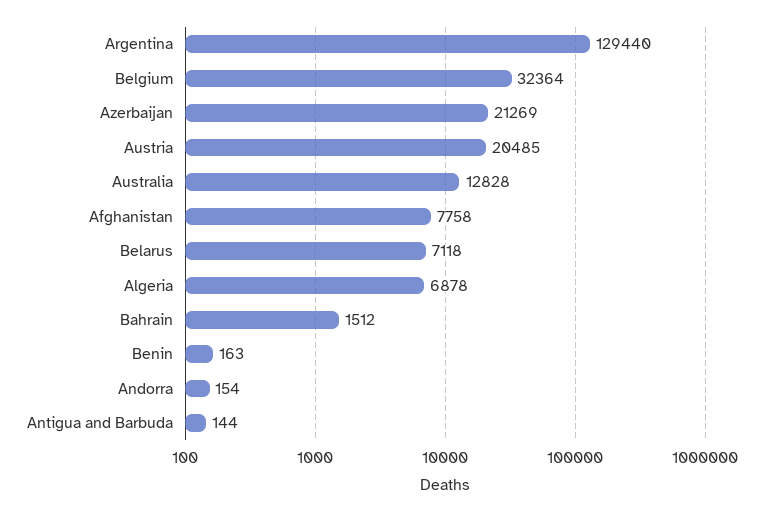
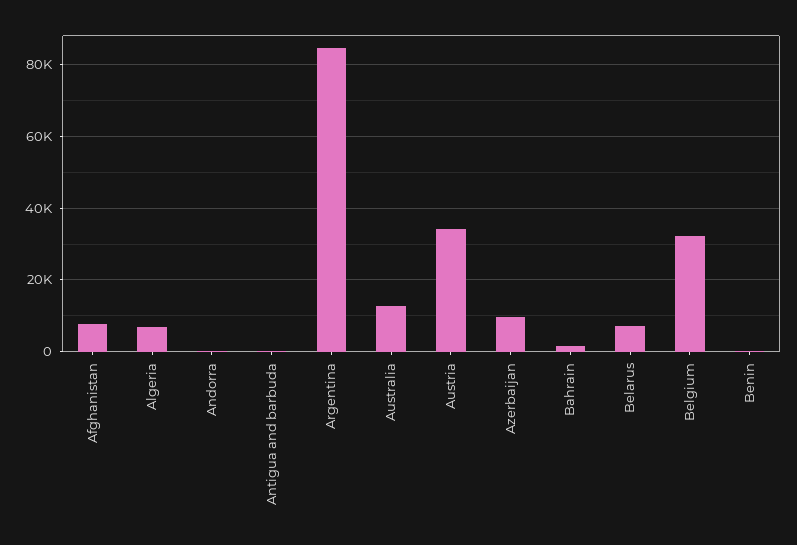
Argentina: 129440 -> 84000
Azerbaijan: 21269 -> 10000
Austria: 20485 -> 34000

